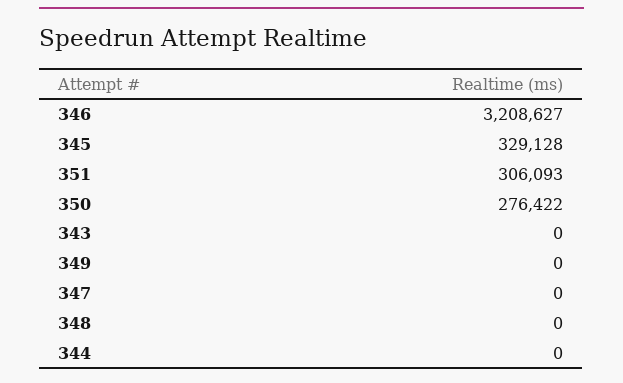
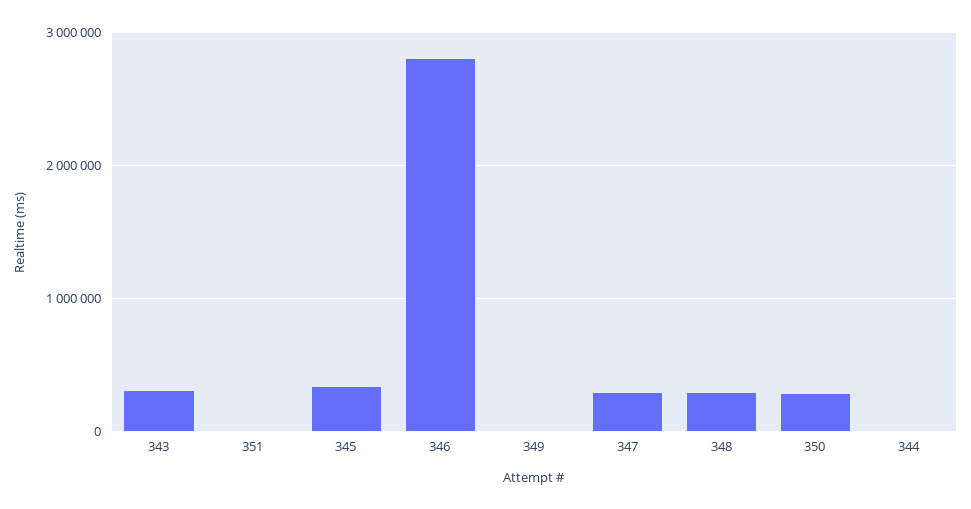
346: 3208627 -> 2800000
351: 306093 -> 0
343: 0 -> 300000
347: 0 -> 300000
348: 0 -> 300000

